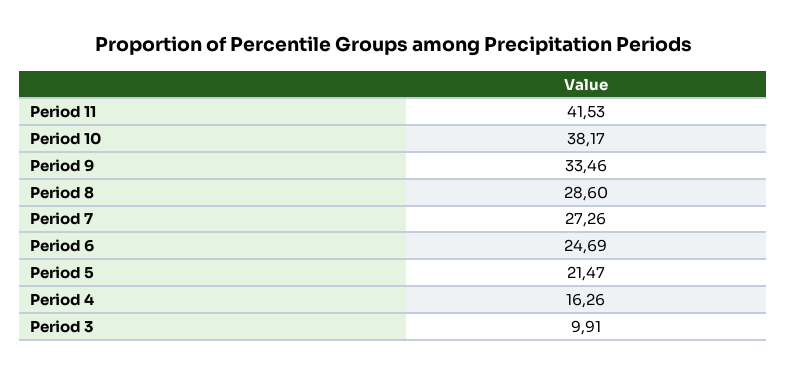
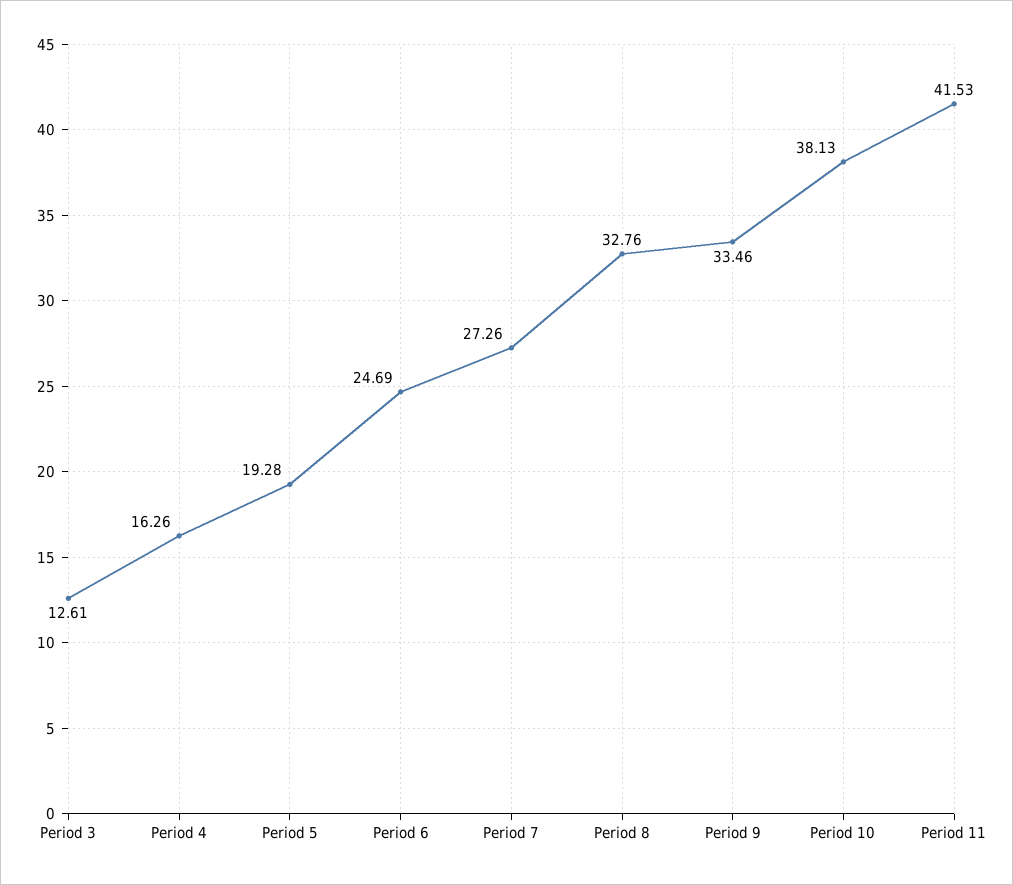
Period 10: 38.17 -> 38.13
Period 8: 28.6 -> 32.76
Period 5: 21.47 -> 19.28
Period 3: 9.91 -> 12.61

